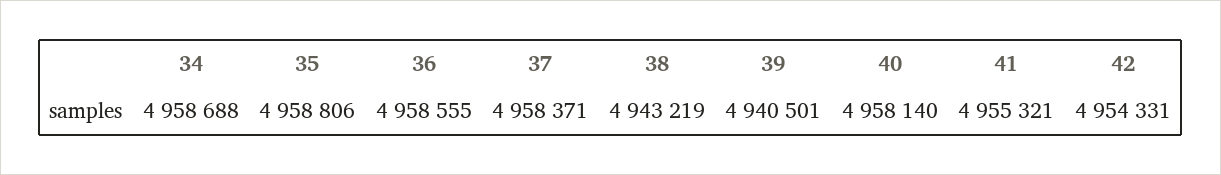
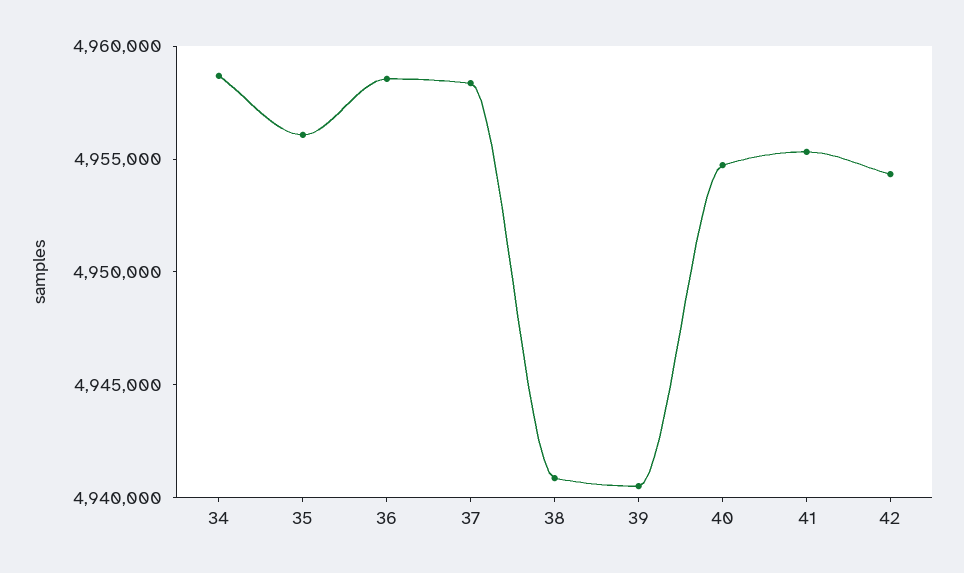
35: 4958806 -> 4956000
38: 4943219 -> 4941000
40: 4958140 -> 4955000

